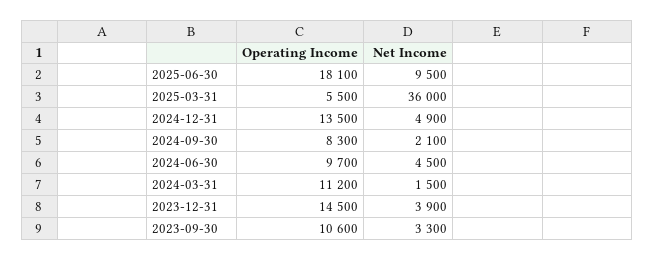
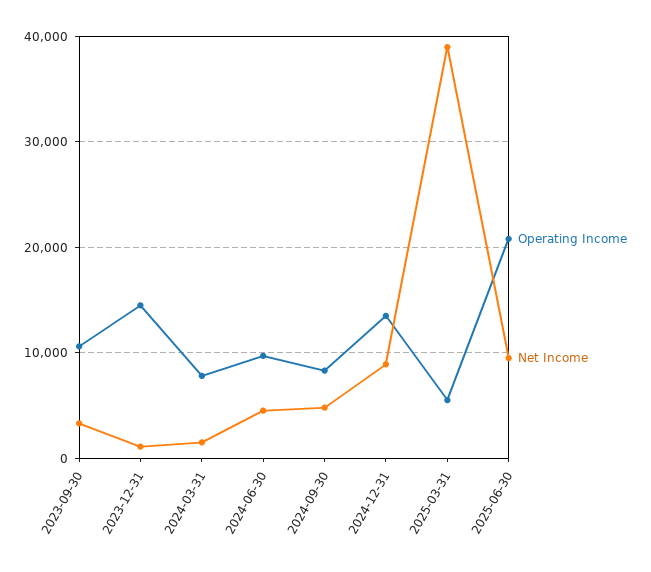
Operating Income, 2025-06-30: 18100 -> 21000
Net Income, 2025-03-31: 36000 -> 39000
Net Income, 2024-12-31: 4900 -> 9000
Net Income, 2024-09-30: 2100 -> 5000
Operating Income, 2024-03-31: 11200 -> 8000
Net Income, 2023-12-31: 3900 -> 1000

